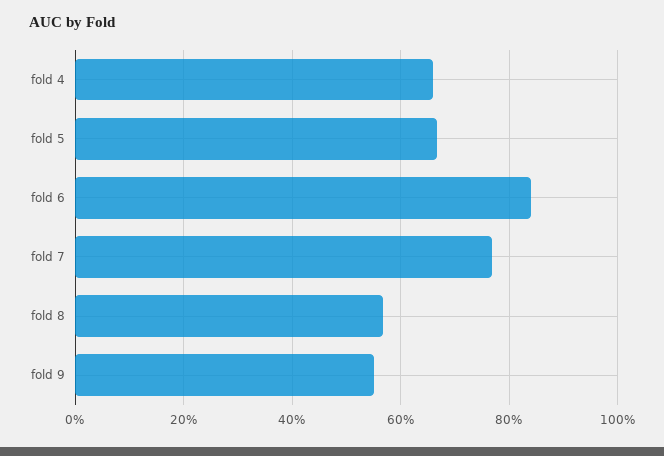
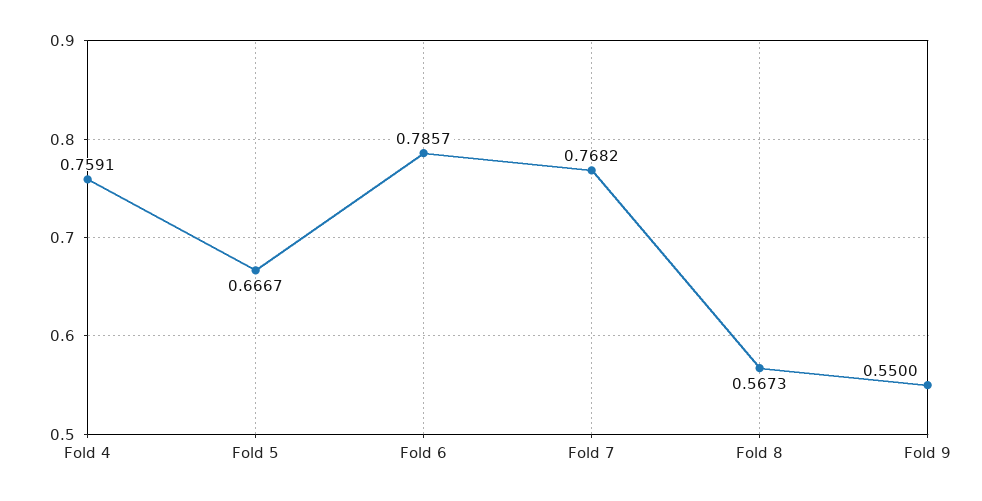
fold 4: 0.66 -> 0.7591
fold 6: 0.84 -> 0.7857

